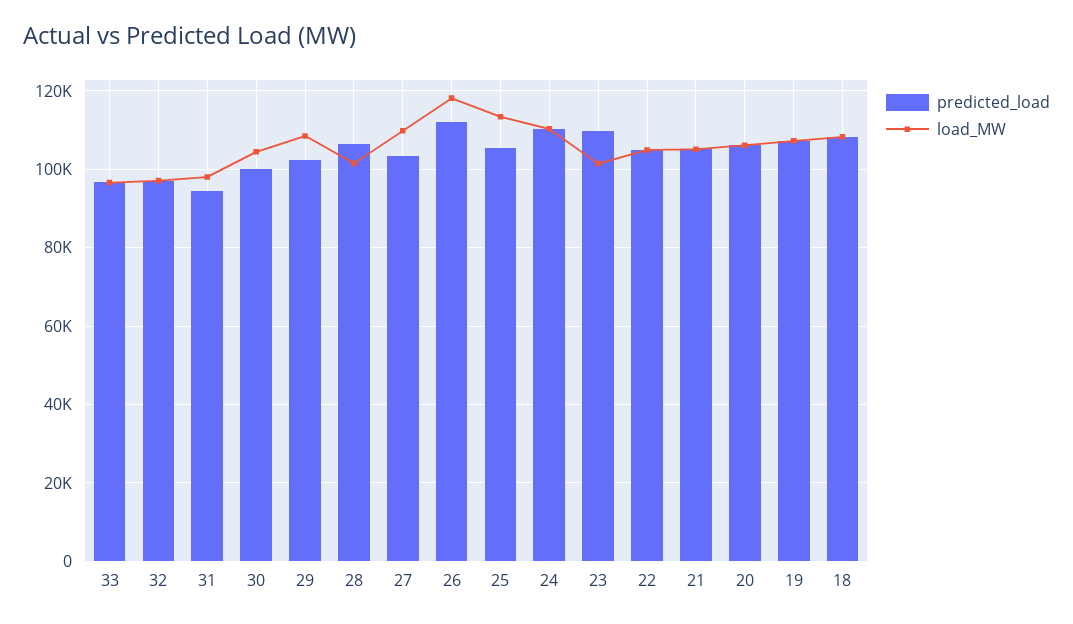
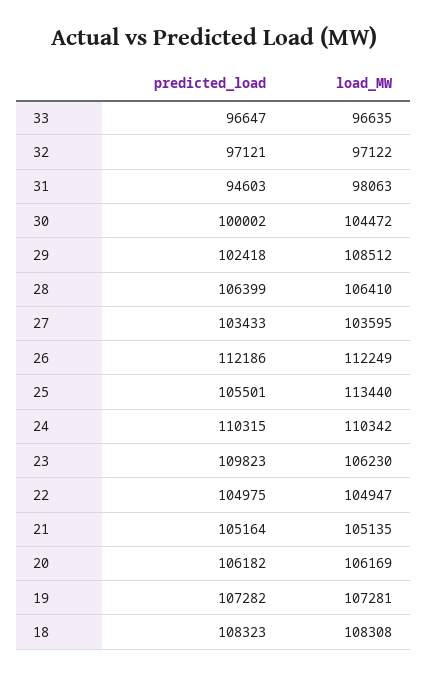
load_MW, 28: 102000 -> 106410
load_MW, 27: 110000 -> 103595
load_MW, 26: 118000 -> 112249
load_MW, 23: 102000 -> 106230

